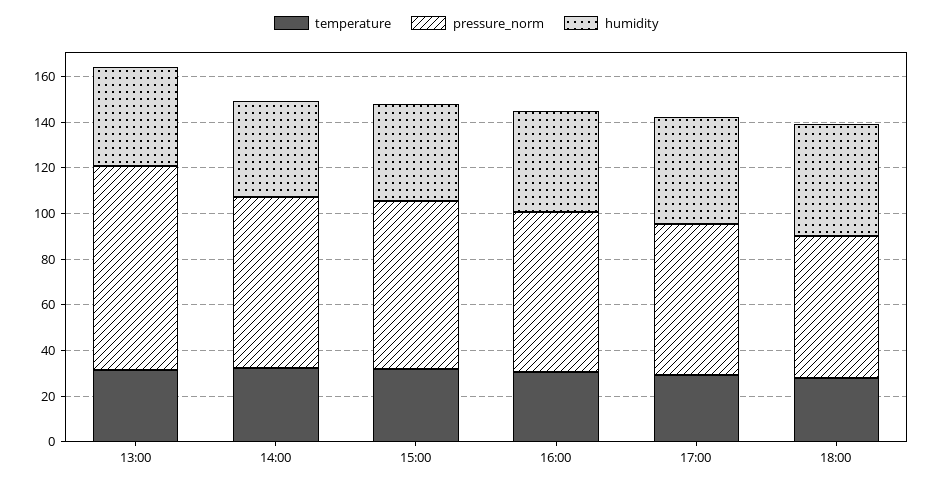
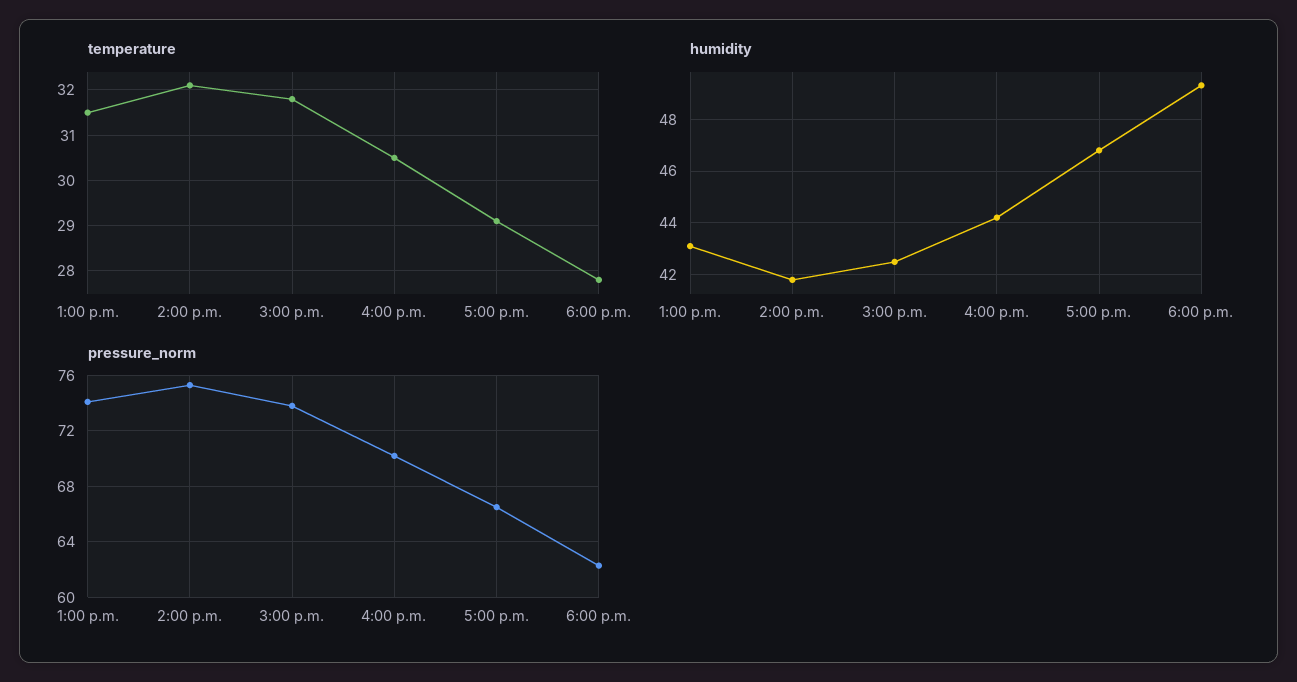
pressure_norm, 13:00: 90 -> 74

